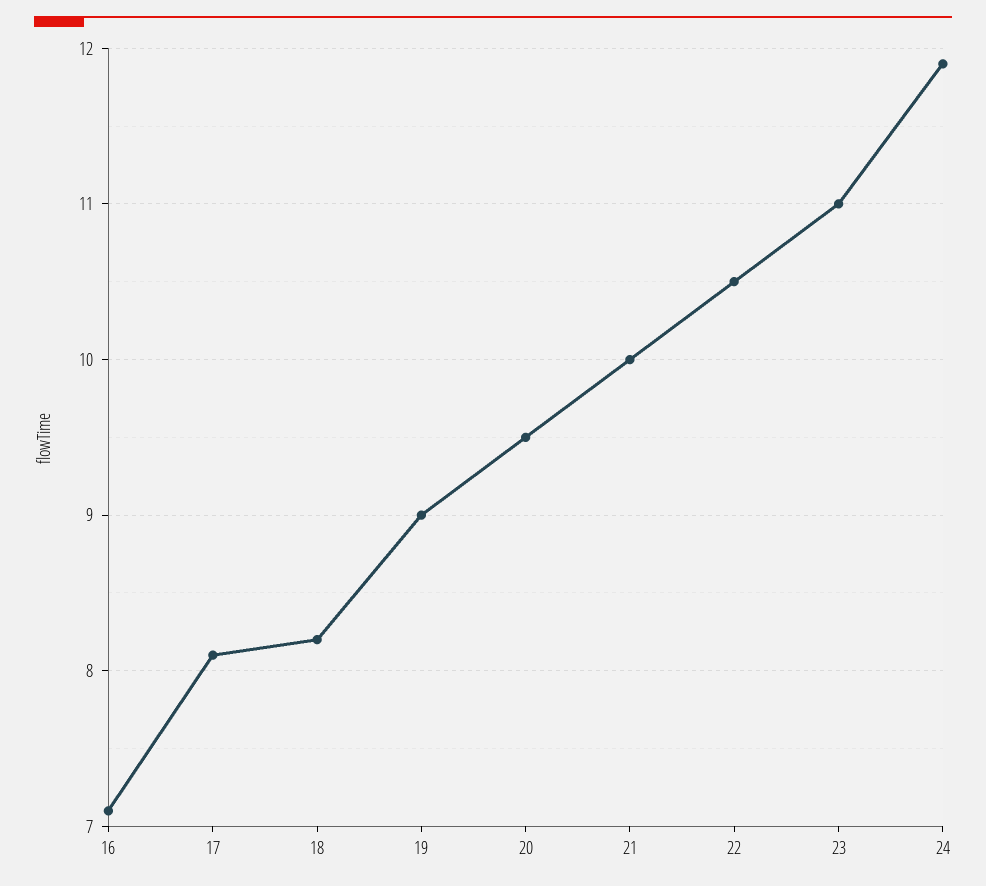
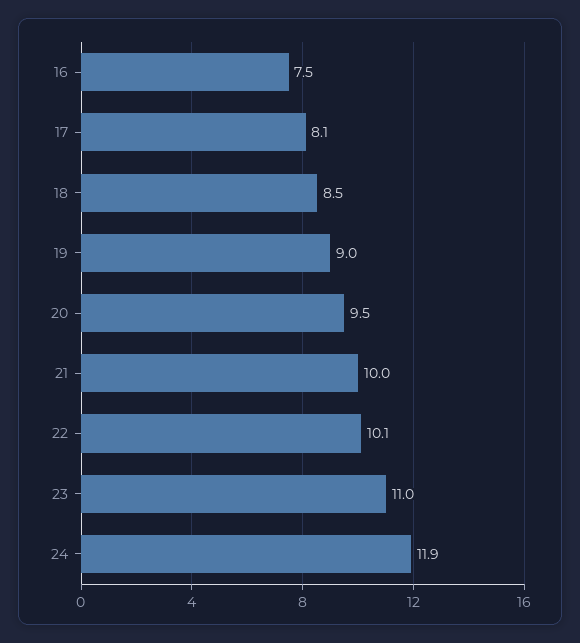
16: 7.1 -> 7.5
18: 8.2 -> 8.5
22: 10.5 -> 10.1

